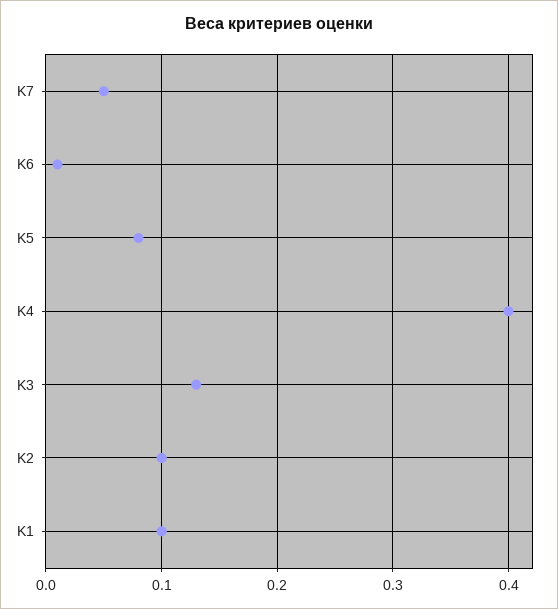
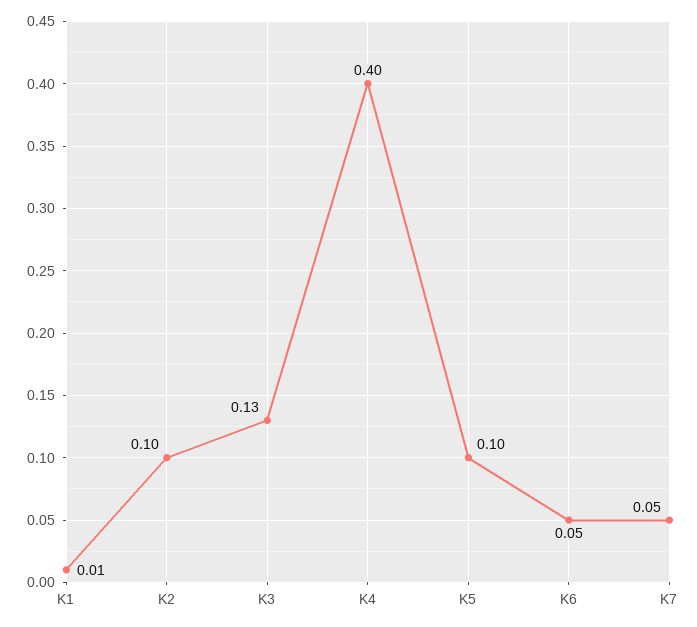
K6: 0.01 -> 0.05
K5: 0.08 -> 0.1
K1: 0.1 -> 0.01

